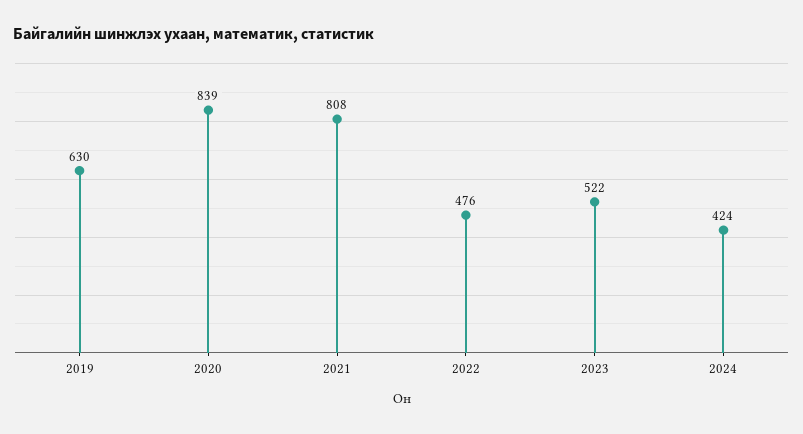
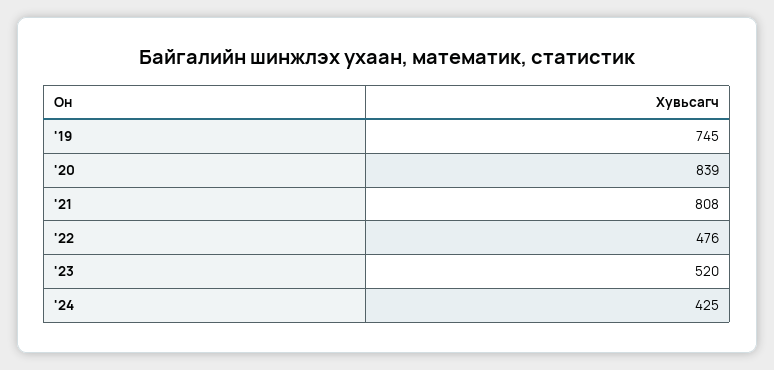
2019: 630 -> 745
2023: 522 -> 520
2024: 424 -> 425

